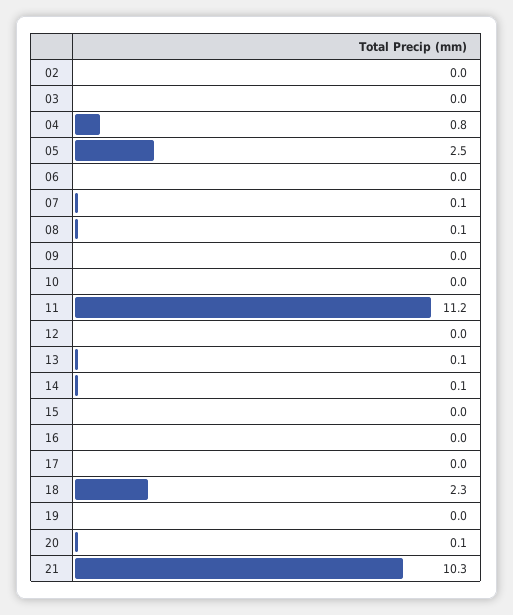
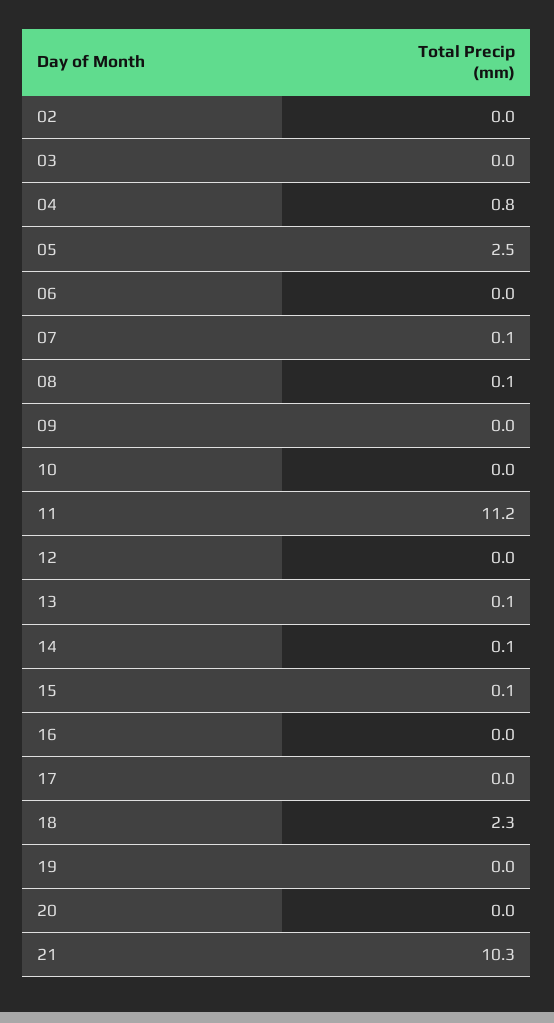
15: 0 -> 0.1
20: 0.1 -> 0

